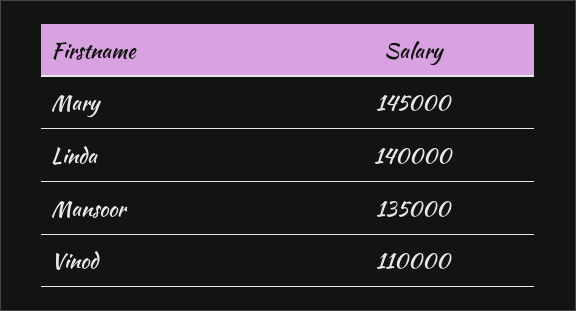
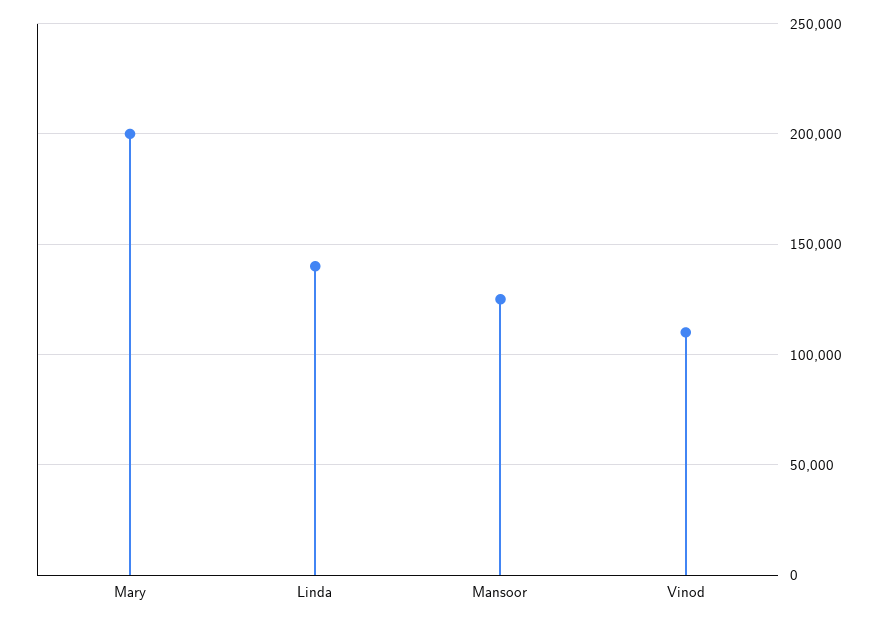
Mary: 145000 -> 200000
Mansoor: 135000 -> 125000

